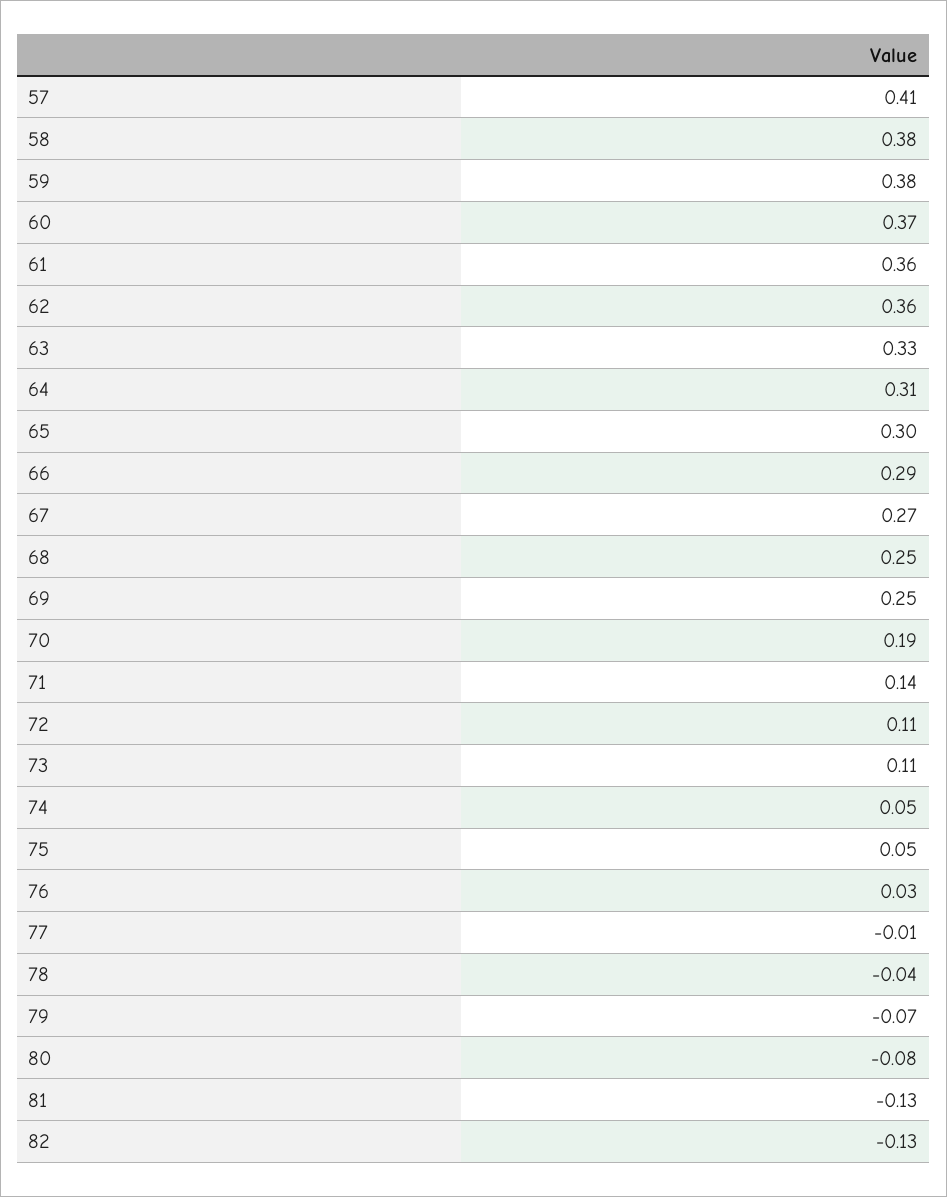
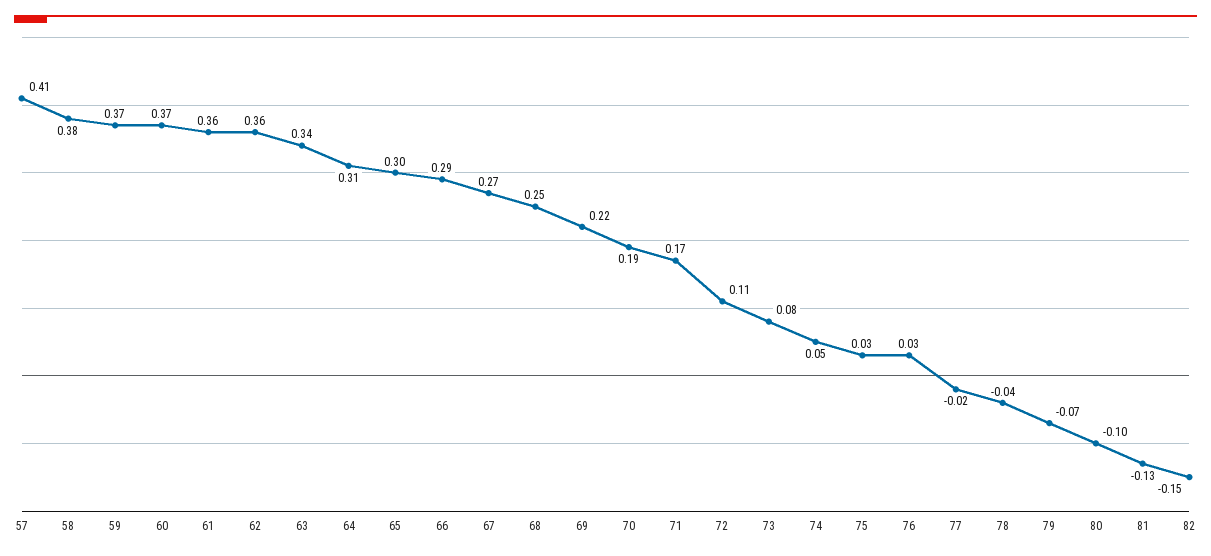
59: 0.38 -> 0.37
63: 0.33 -> 0.34
69: 0.25 -> 0.22
71: 0.14 -> 0.17
73: 0.11 -> 0.08
75: 0.05 -> 0.03
77: -0.01 -> -0.02
80: -0.08 -> -0.1
82: -0.13 -> -0.15

